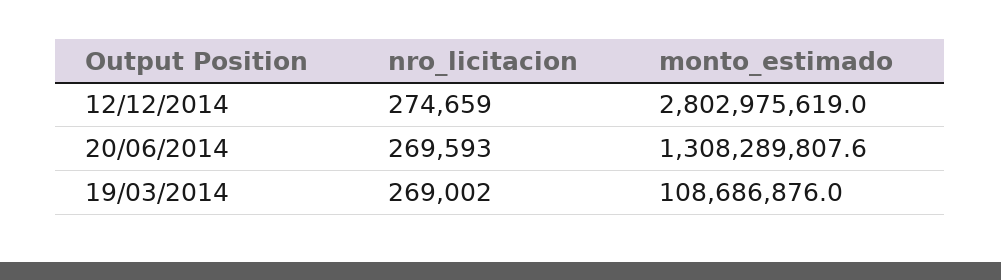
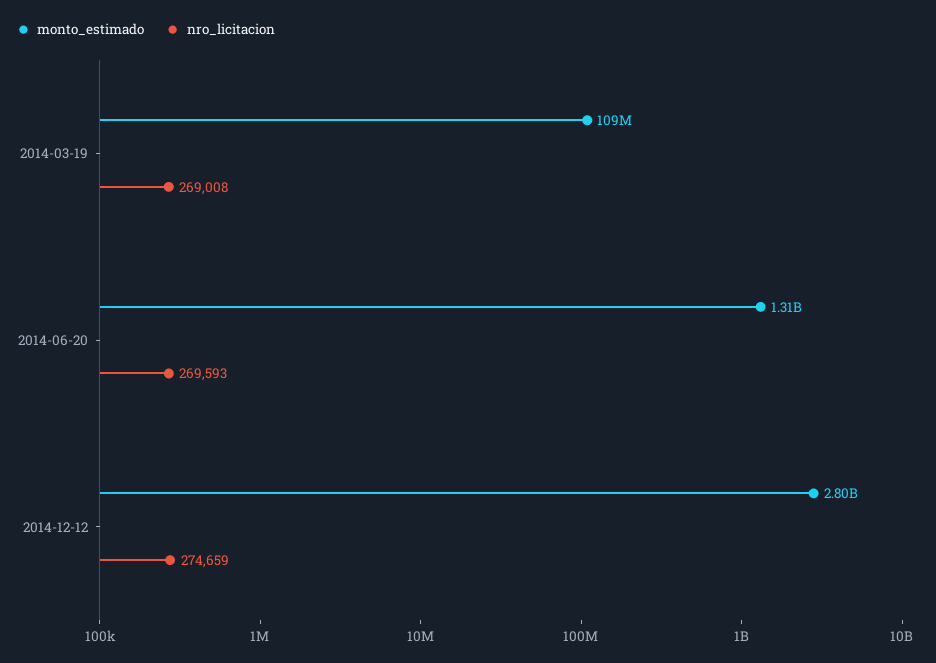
nro_licitacion, 19/03/2014: 269002 -> 269008

